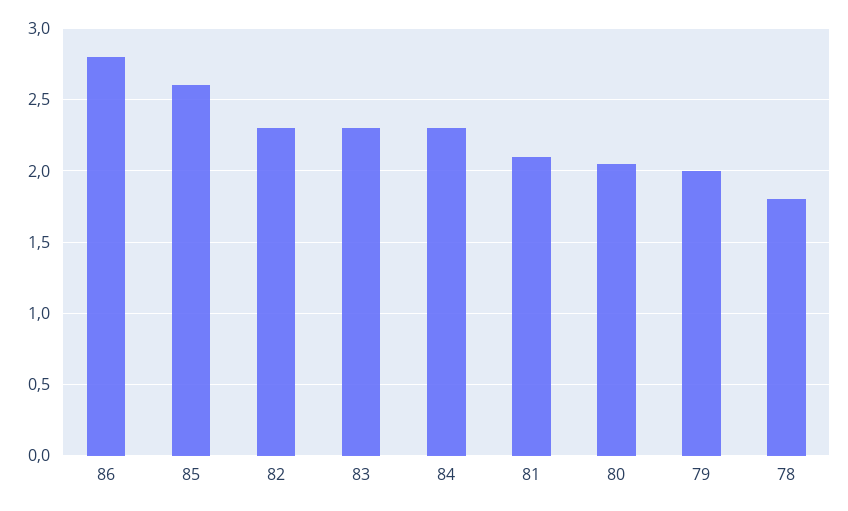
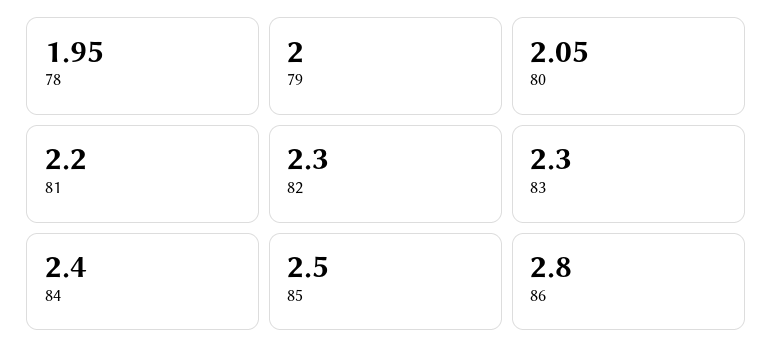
85: 2.6 -> 2.5
84: 2.3 -> 2.4
81: 2.1 -> 2.2
78: 1.8 -> 1.95

